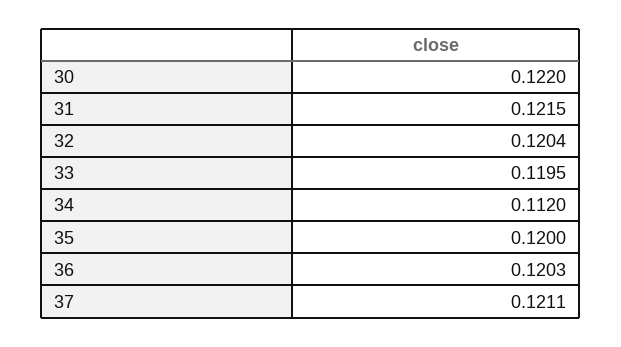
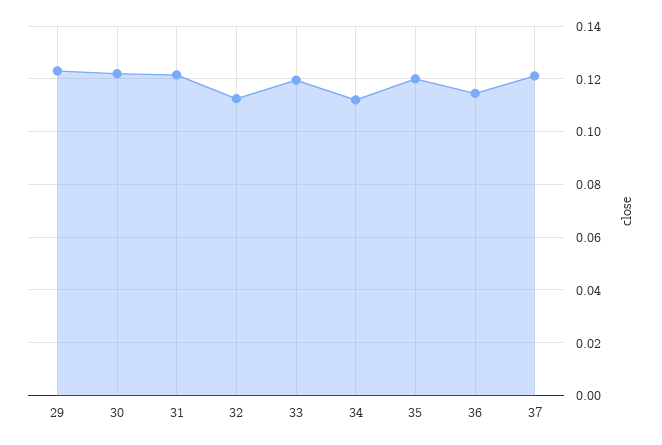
32: 0.1204 -> 0.1125
36: 0.1203 -> 0.115
29: none -> 0.1225

